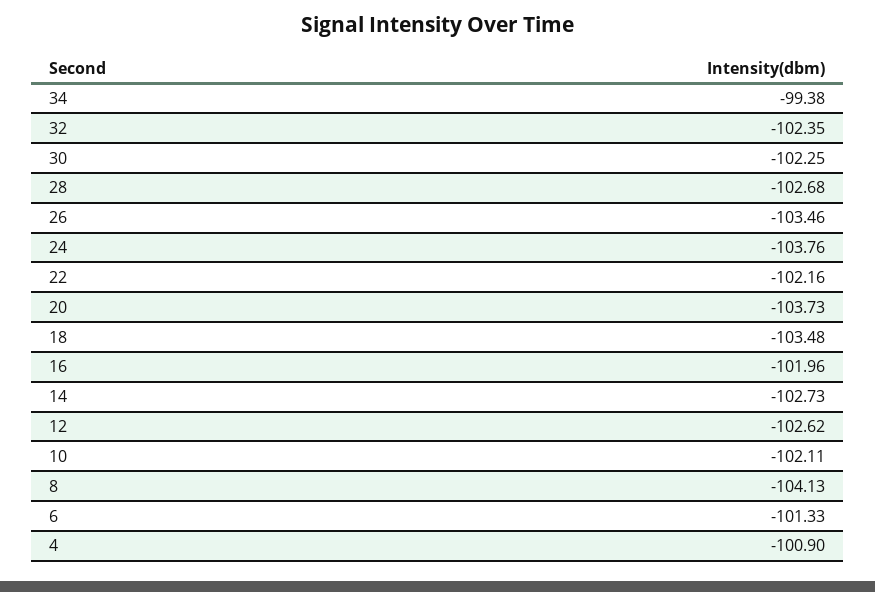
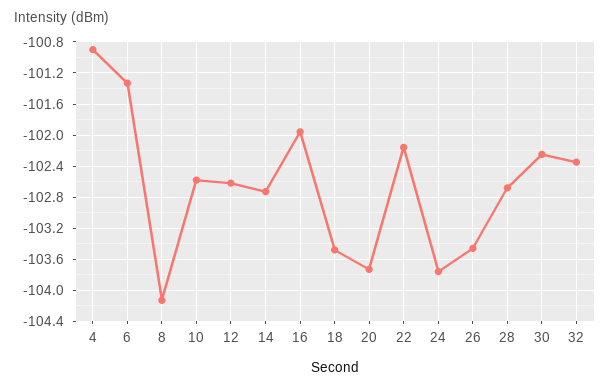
34: -99.38 -> none
10: -102.11 -> -102.6

